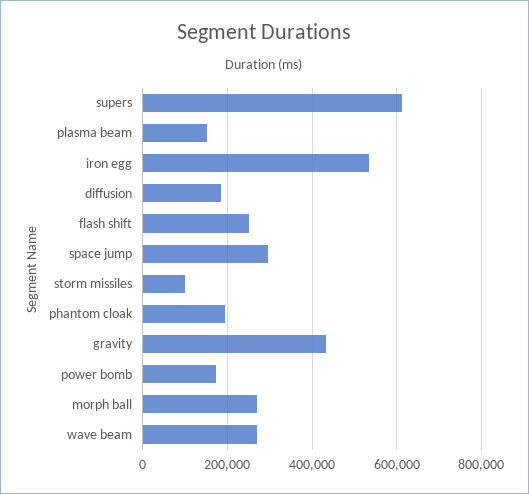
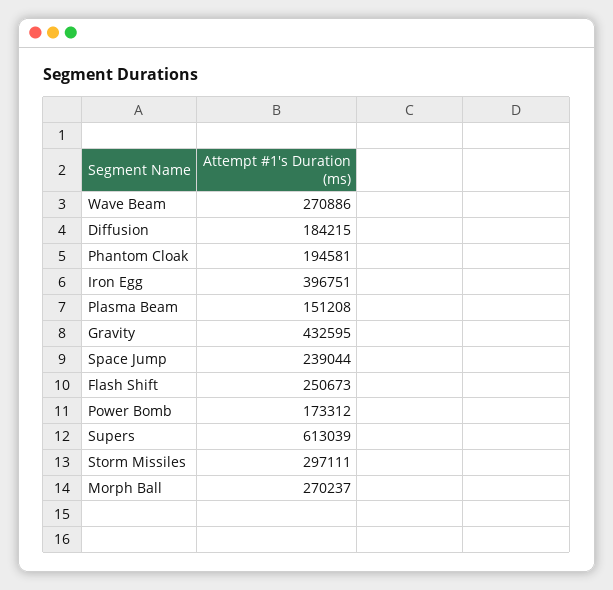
iron egg: 540000 -> 396751
space jump: 300000 -> 239044
storm missiles: 100000 -> 297111

